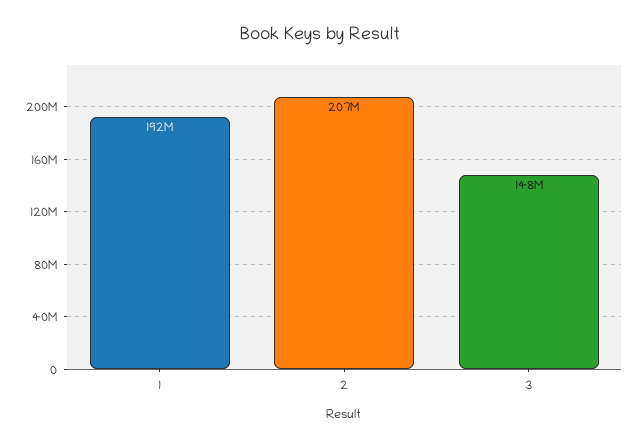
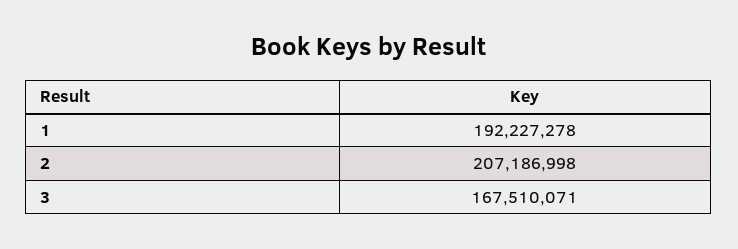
3: 148000000 -> 167510071

